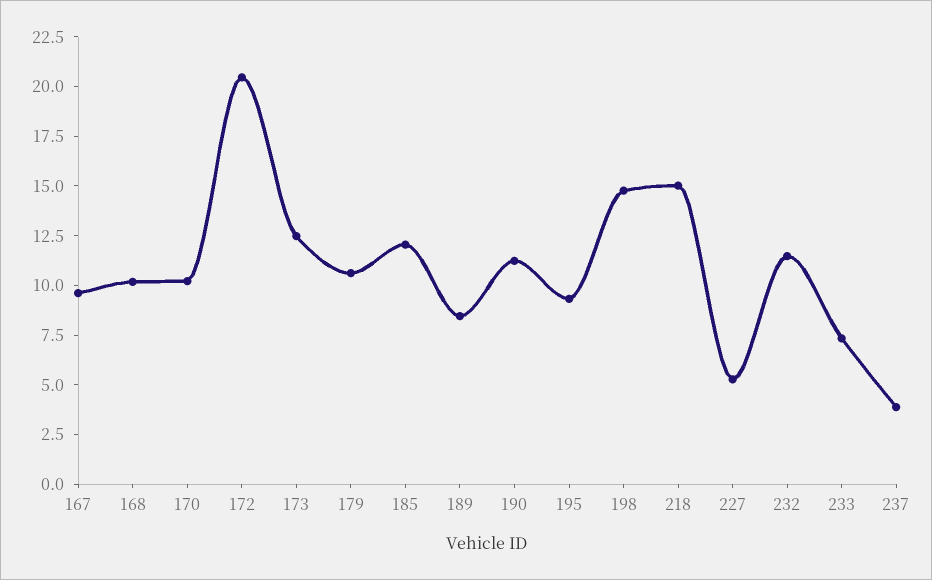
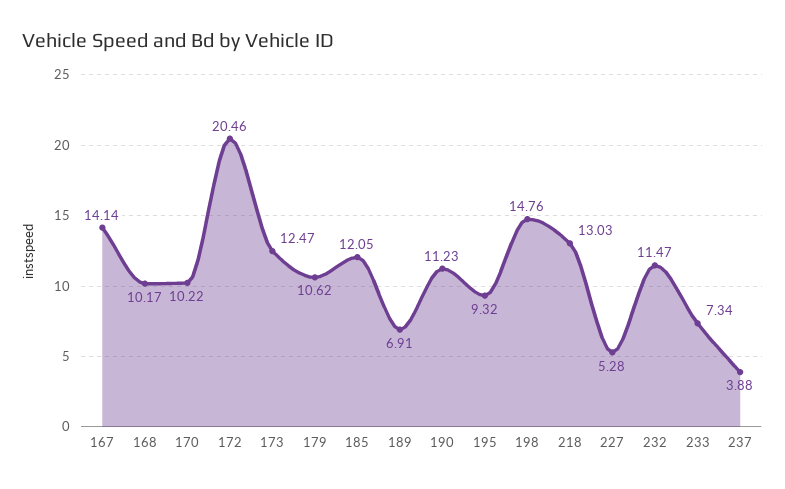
167: 9.5 -> 14.14
189: 8.5 -> 6.91
218: 15 -> 13.03

